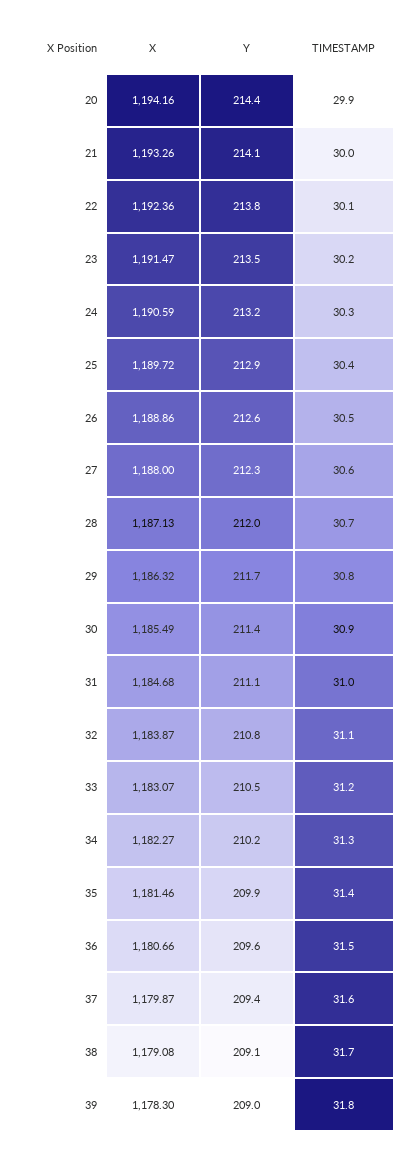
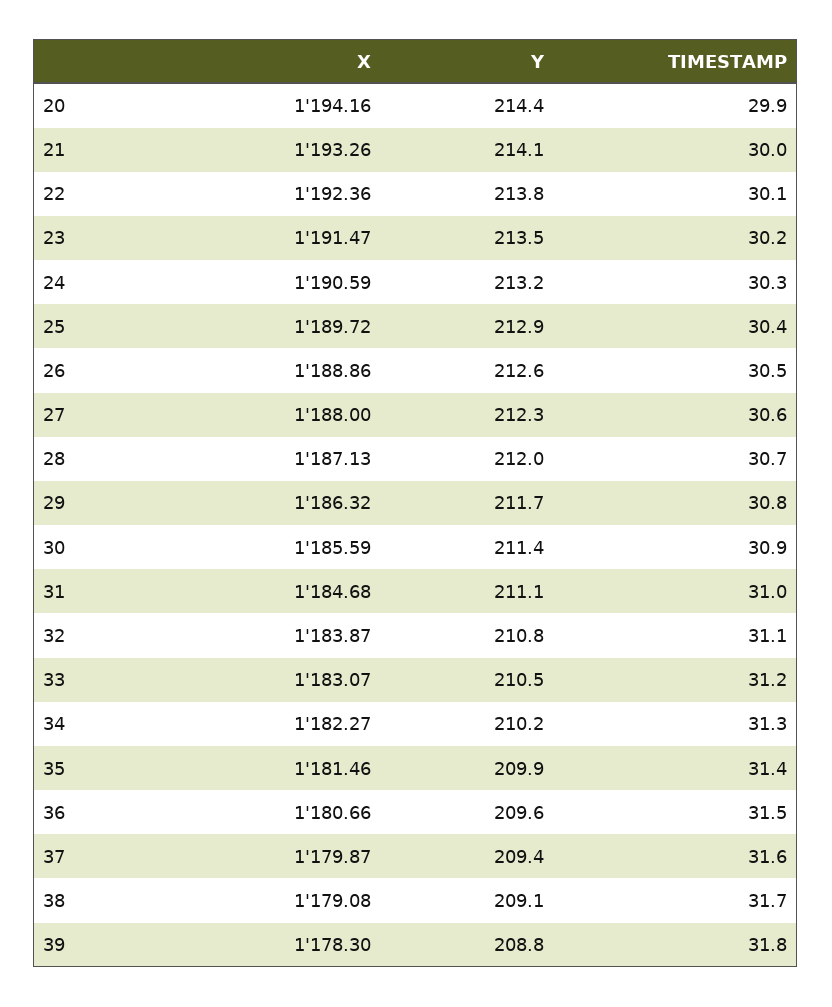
X, 30: 1185.49 -> 1185.59
Y, 39: 209 -> 208.8

